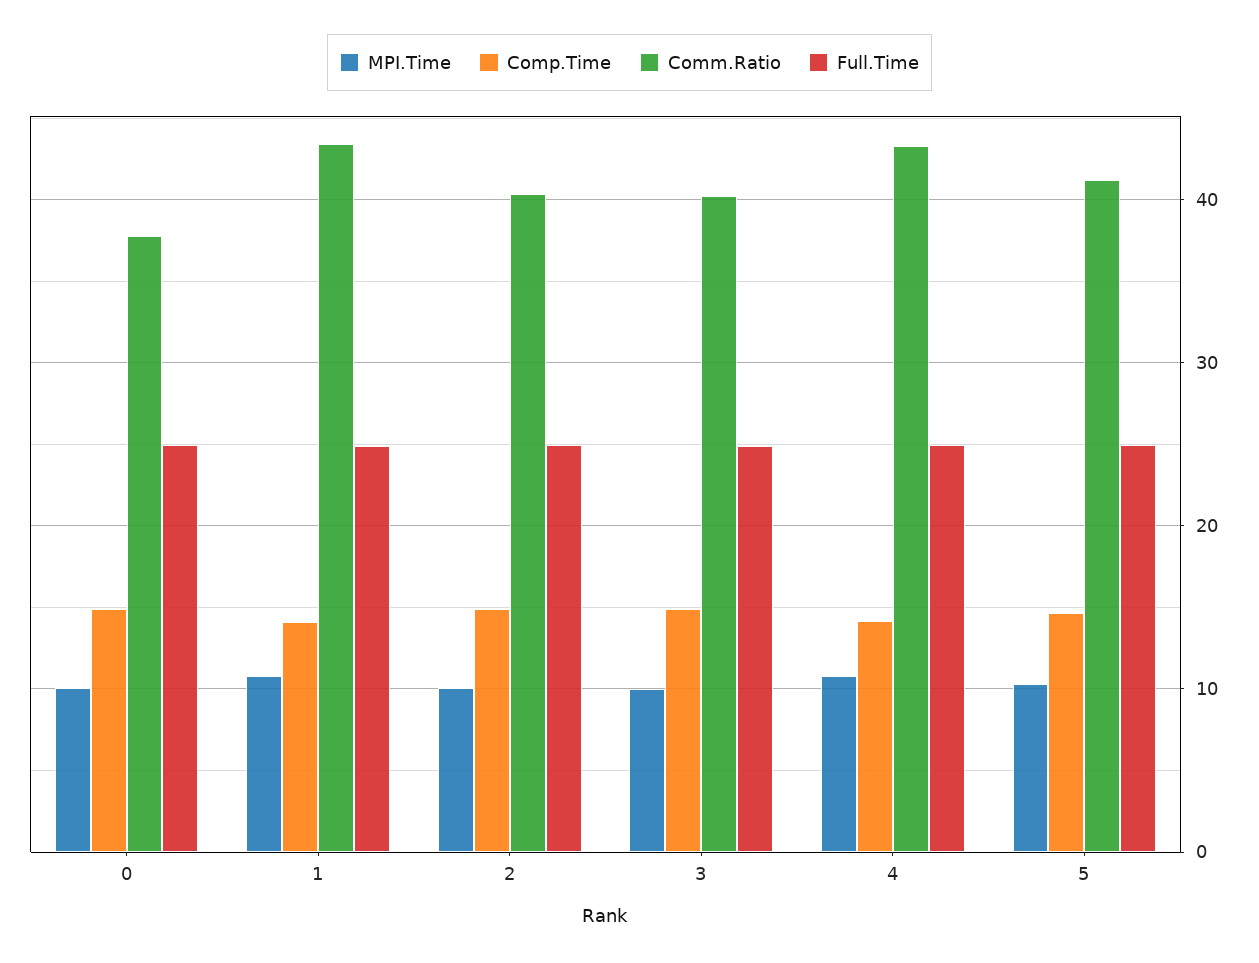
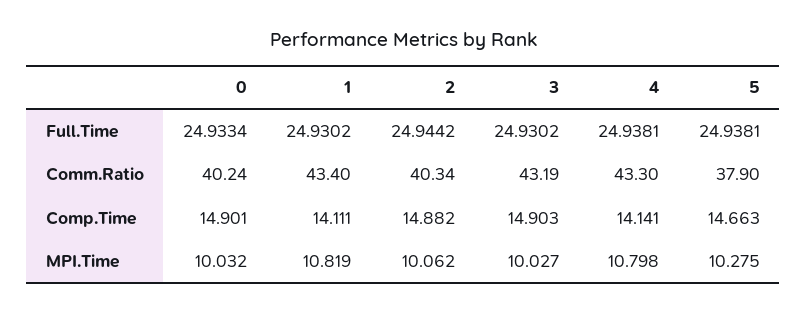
Comm.Ratio, 0: 38 -> 40.24
Comm.Ratio, 3: 40 -> 43.19
Comm.Ratio, 5: 41 -> 37.9

